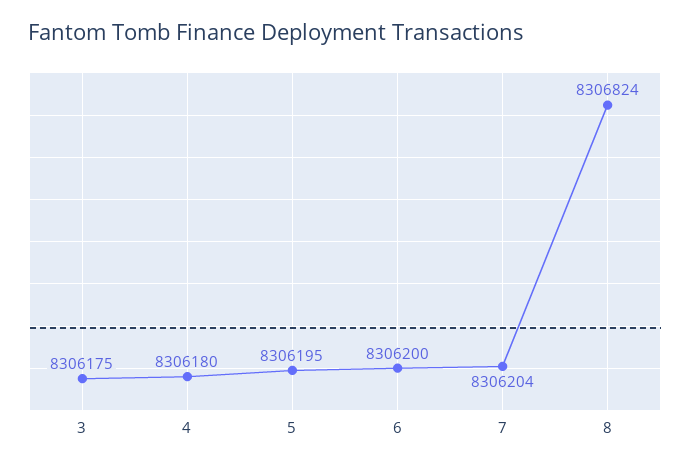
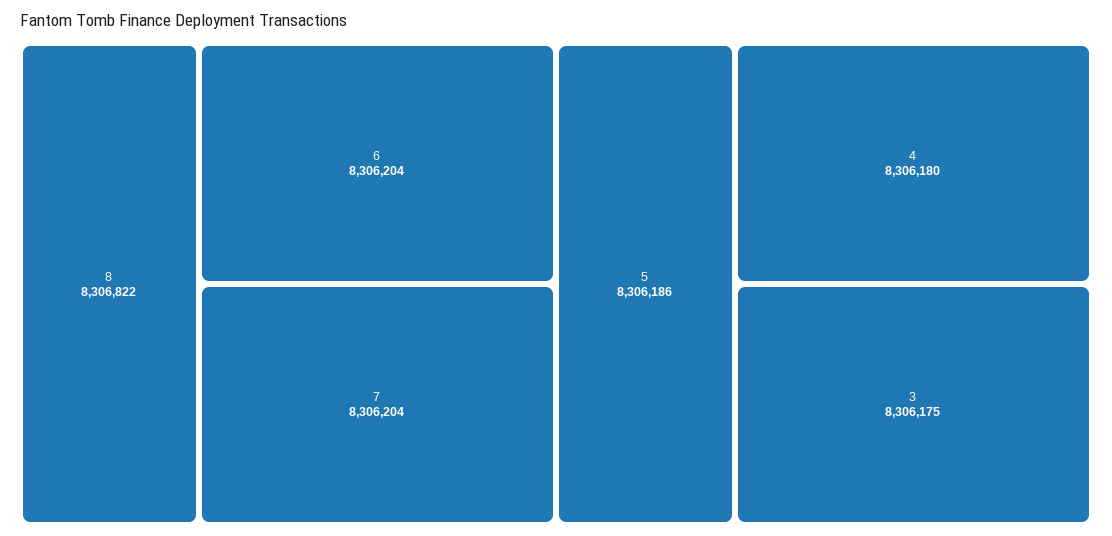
5: 8306195 -> 8306186
6: 8306200 -> 8306204
8: 8306824 -> 8306822

